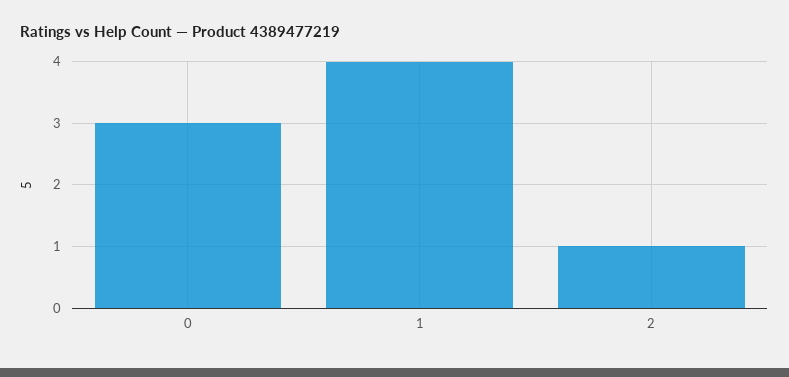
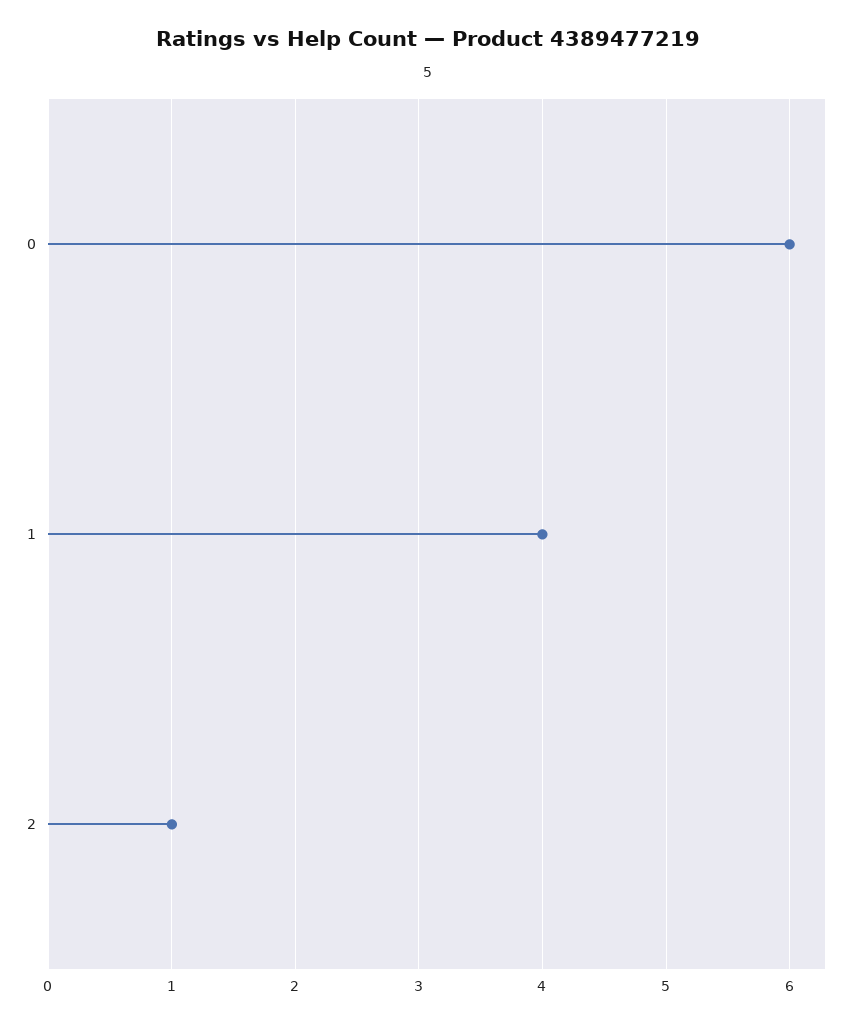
0: 3 -> 6

